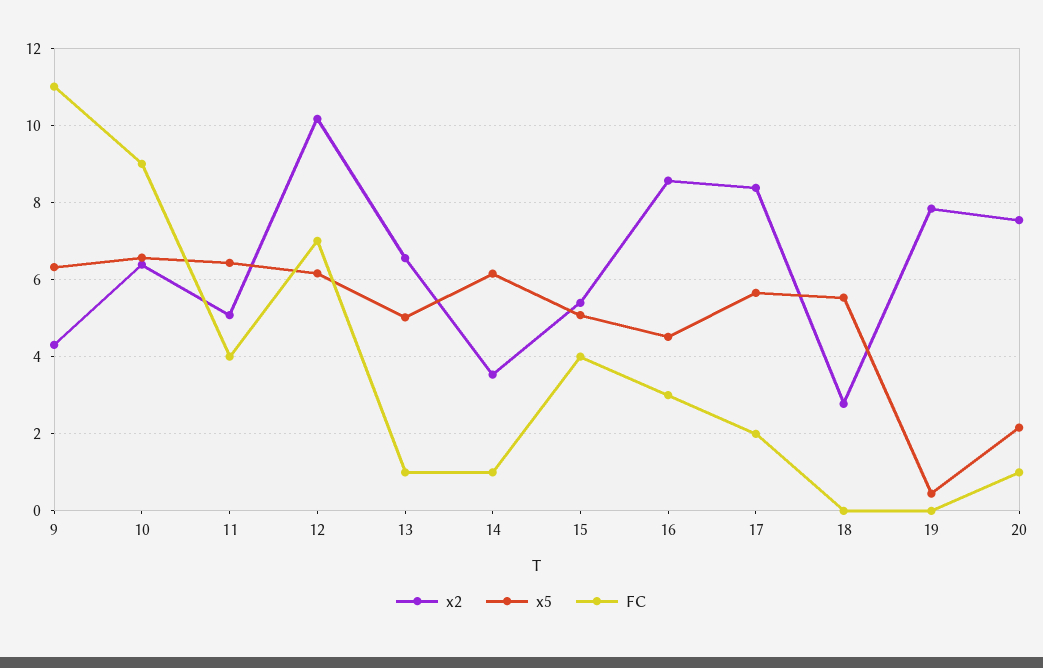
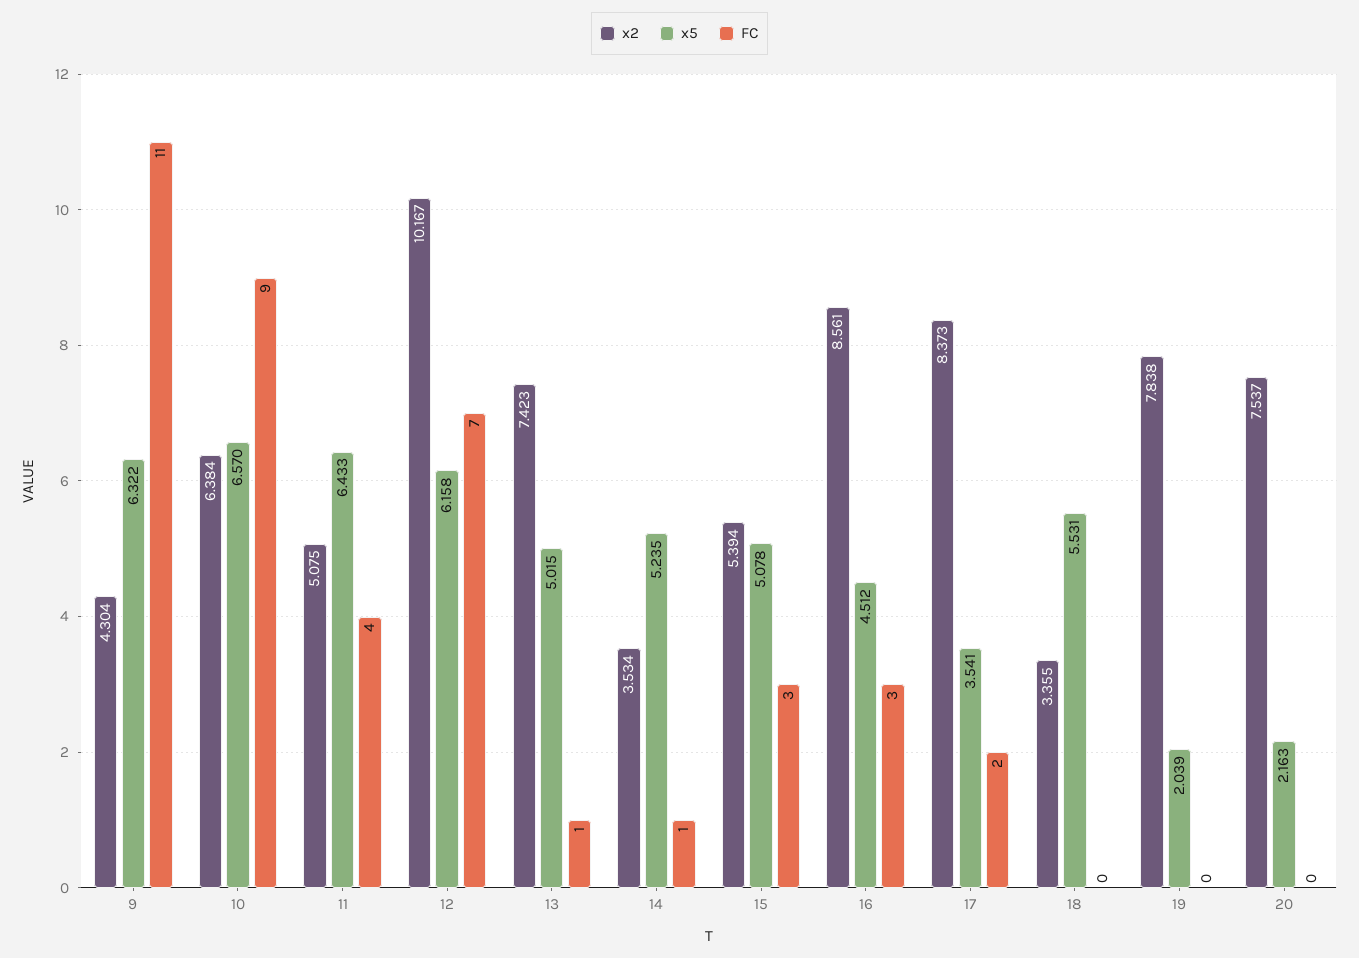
x2, 13: 6.6 -> 7.423
x5, 14: 6.2 -> 5.235
FC, 15: 4 -> 3
x5, 17: 5.6 -> 3.541
x2, 18: 2.8 -> 3.355
x5, 19: 0.4 -> 2.039
FC, 20: 1 -> 0

